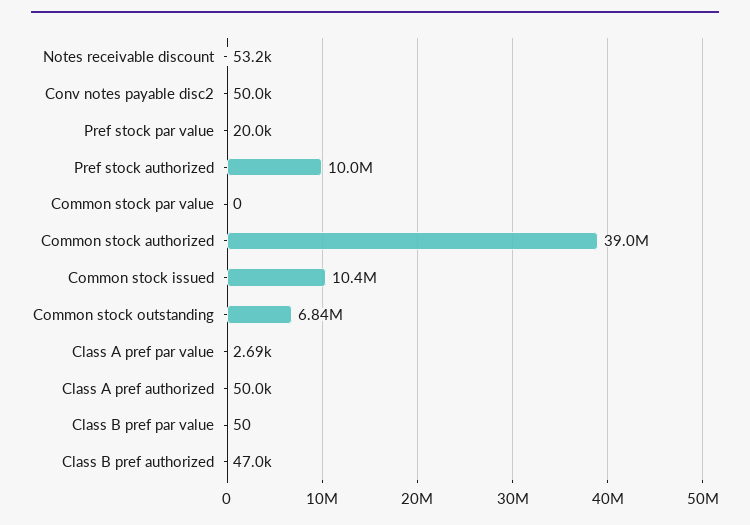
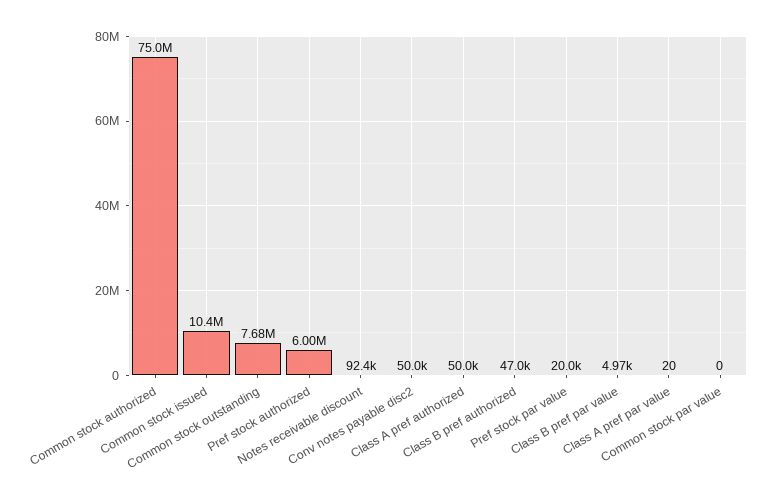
Notes receivable discount: 53200 -> 92400
Pref stock authorized: 10000000 -> 6000000
Common stock authorized: 39000000 -> 75000000
Common stock outstanding: 6840000 -> 7680000
Class A pref par value: 2690 -> 20
Class B pref par value: 50 -> 4970

